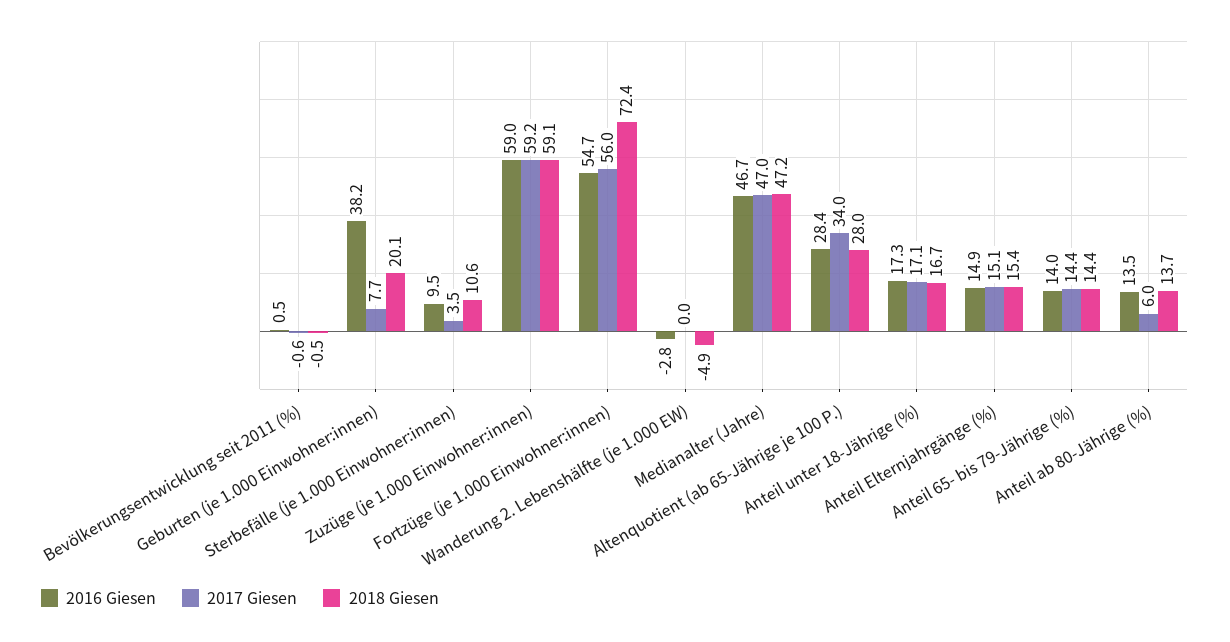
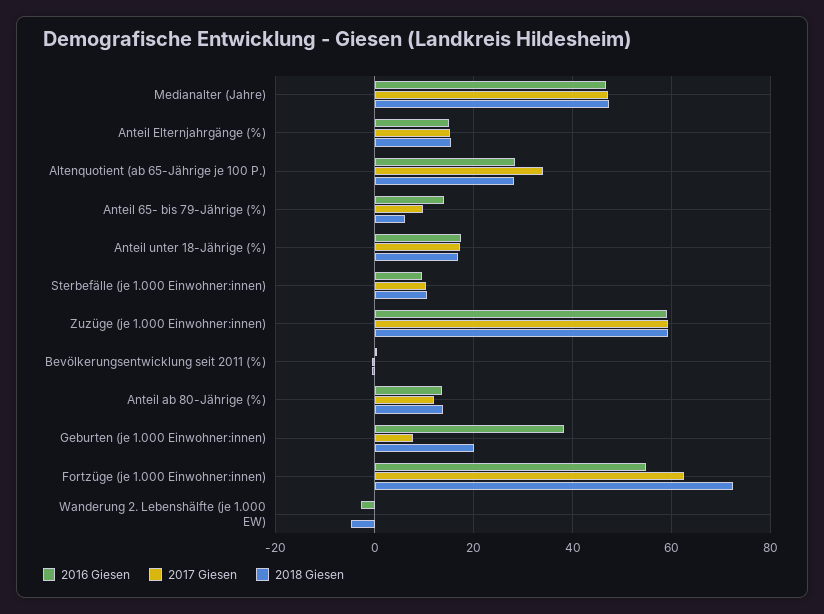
2017 Giesen, Sterbefälle (je 1.000 Einwohner:innen): 3.5 -> 10
2017 Giesen, Fortzüge (je 1.000 Einwohner:innen): 56 -> 62
2017 Giesen, Anteil 65- bis 79-Jährige (%): 14.4 -> 10
2018 Giesen, Anteil 65- bis 79-Jährige (%): 14.4 -> 6
2017 Giesen, Anteil ab 80-Jährige (%): 6 -> 12

